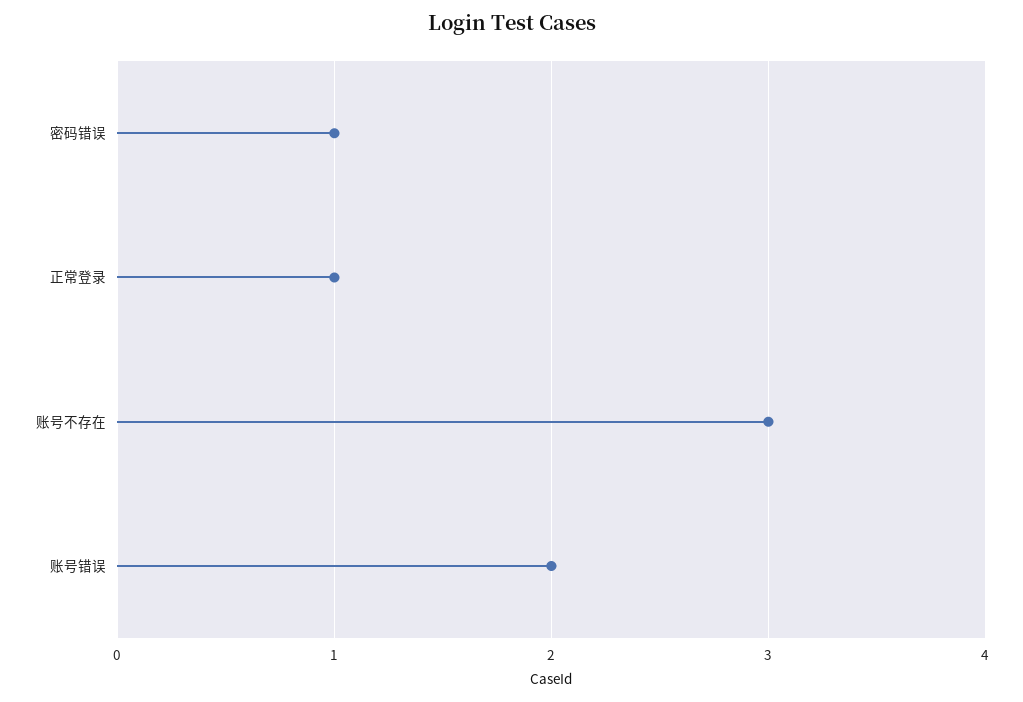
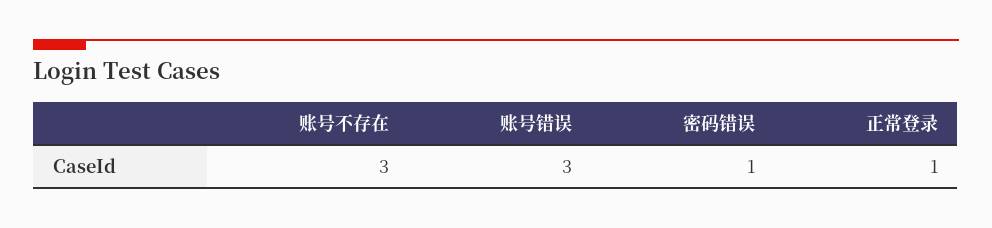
账号错误: 2 -> 3

